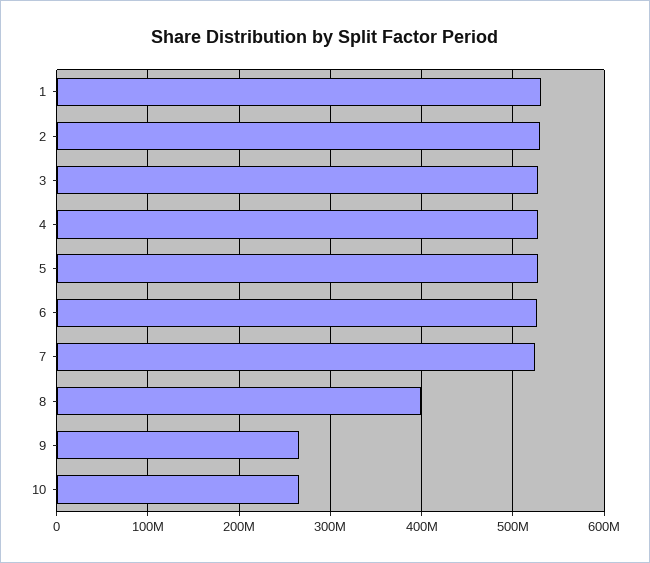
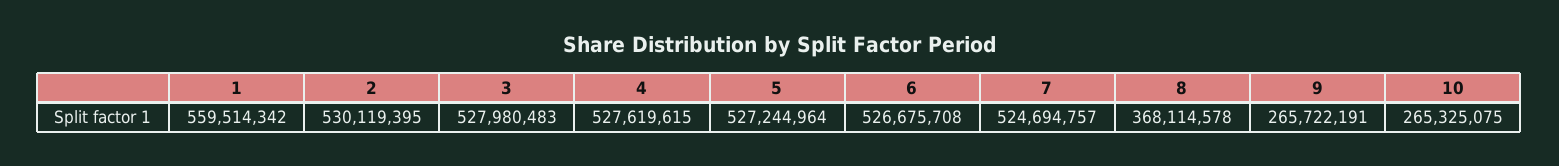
1: 530000000 -> 559514342
8: 400000000 -> 368114578

